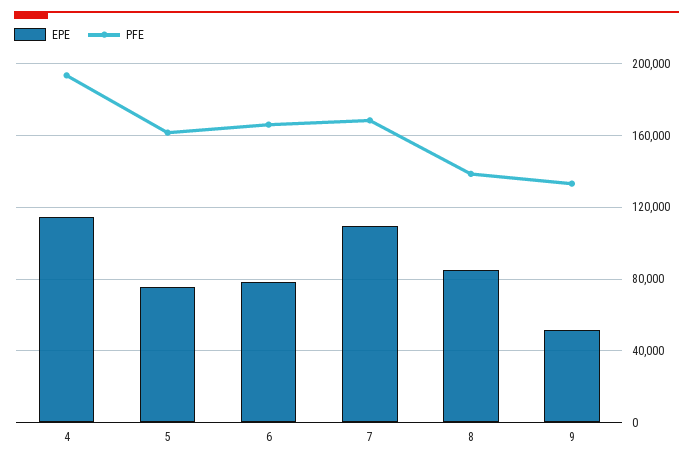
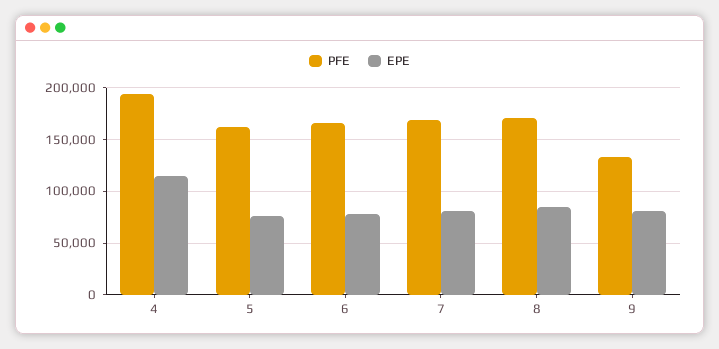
EPE, 7: 110000 -> 80000
PFE, 8: 140000 -> 170000
EPE, 9: 50000 -> 80000

